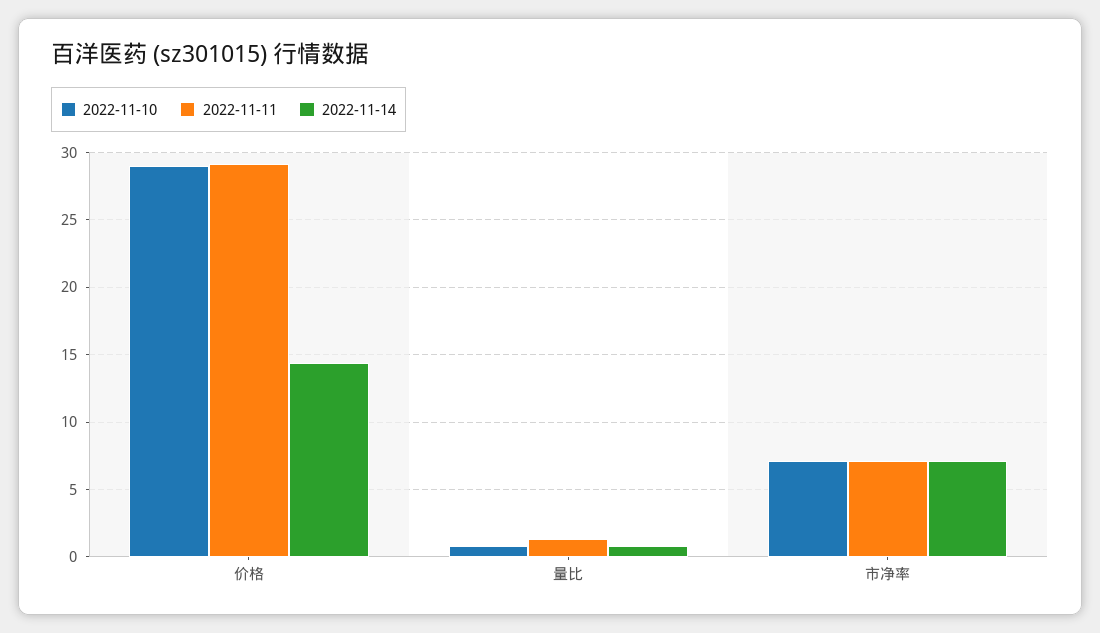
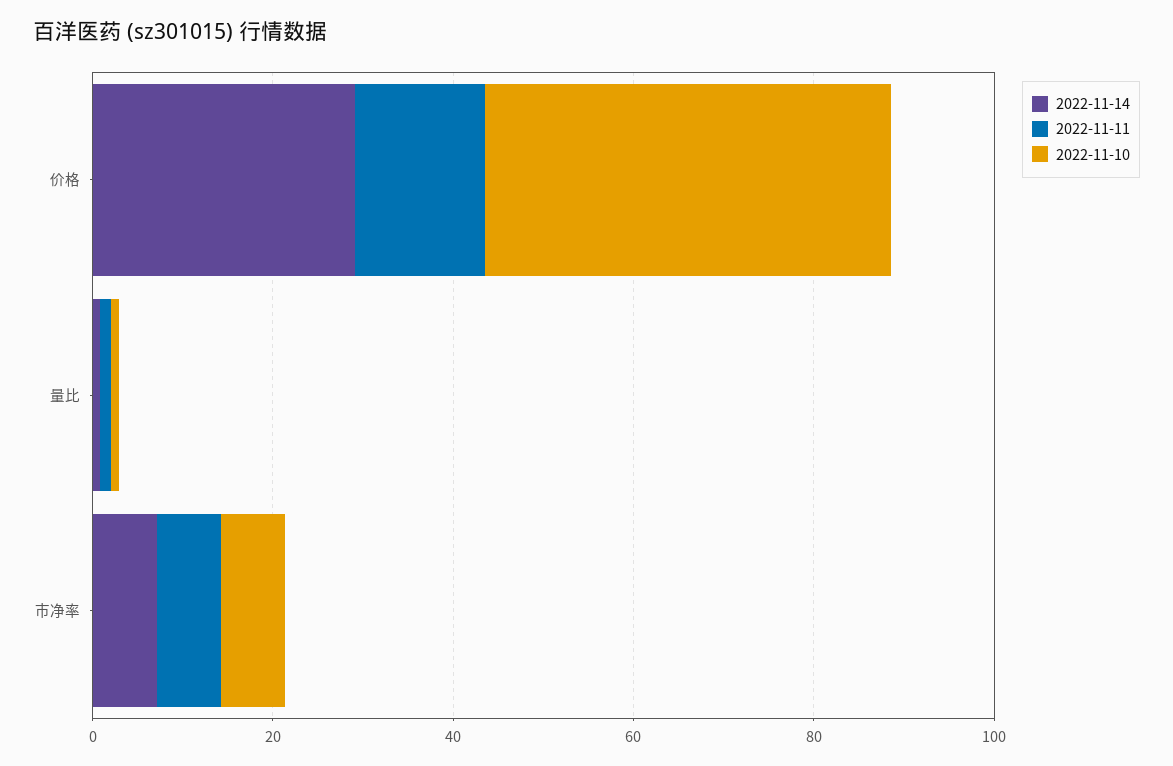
2022-11-10, 价格: 29 -> 45
2022-11-11, 价格: 29 -> 15
2022-11-14, 价格: 14.5 -> 30

